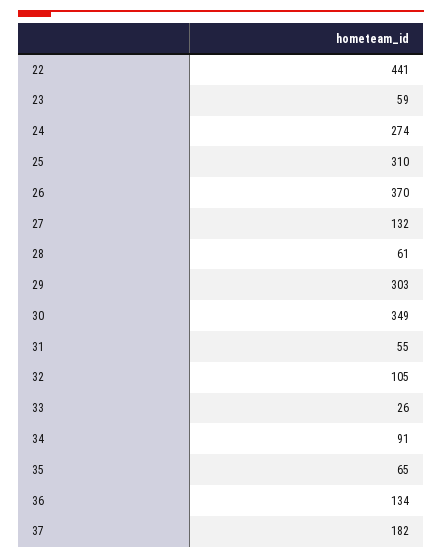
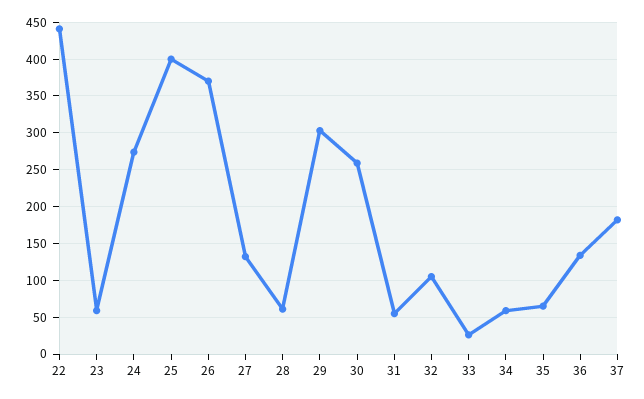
25: 310 -> 400
30: 349 -> 260
34: 91 -> 60

